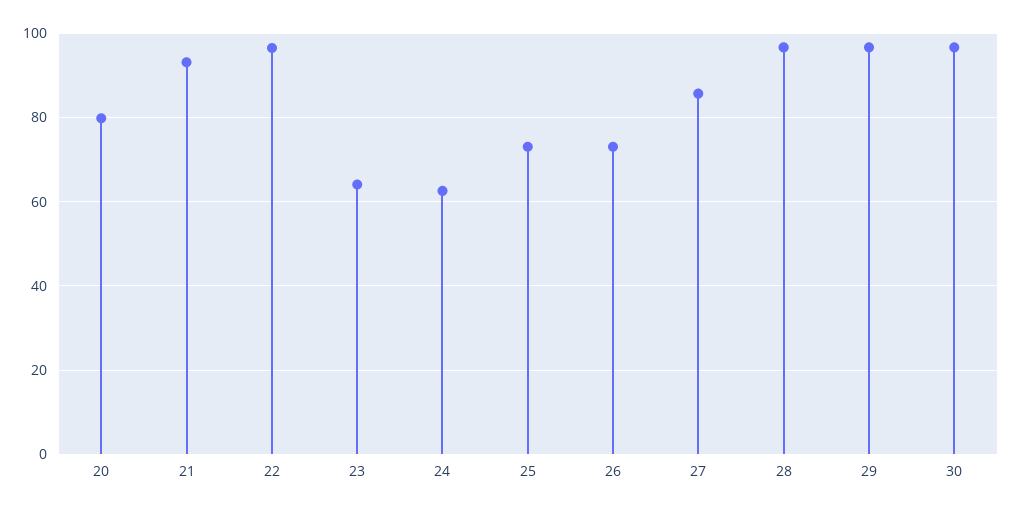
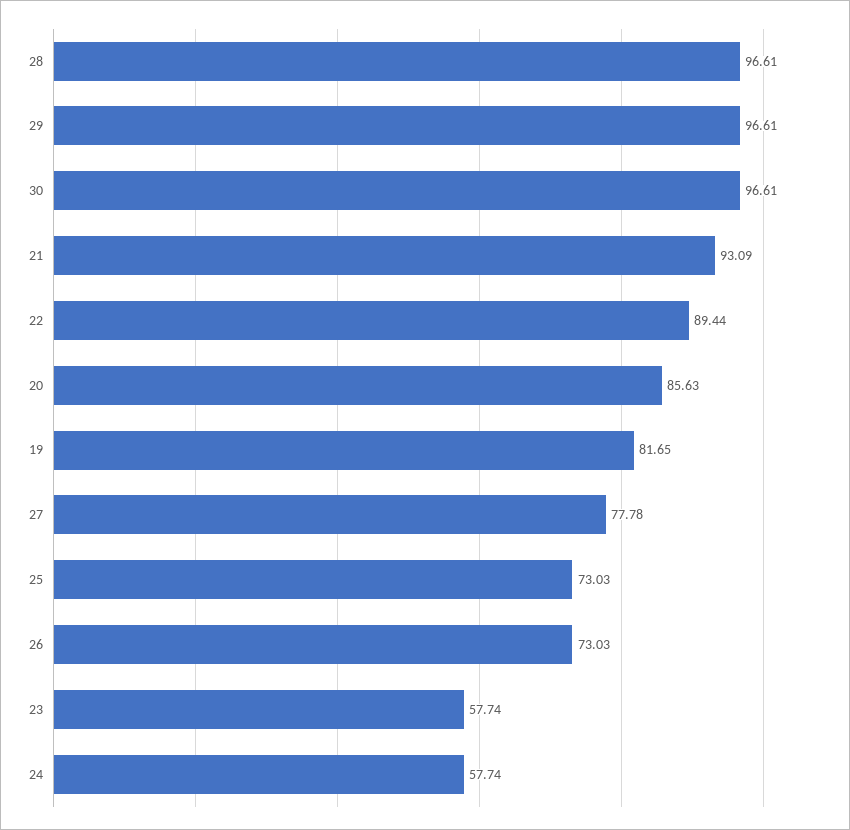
20: 80 -> 85.63
22: 96 -> 89.44
23: 64 -> 57.74
24: 62 -> 57.74
27: 86 -> 77.78
19: none -> 81.65

